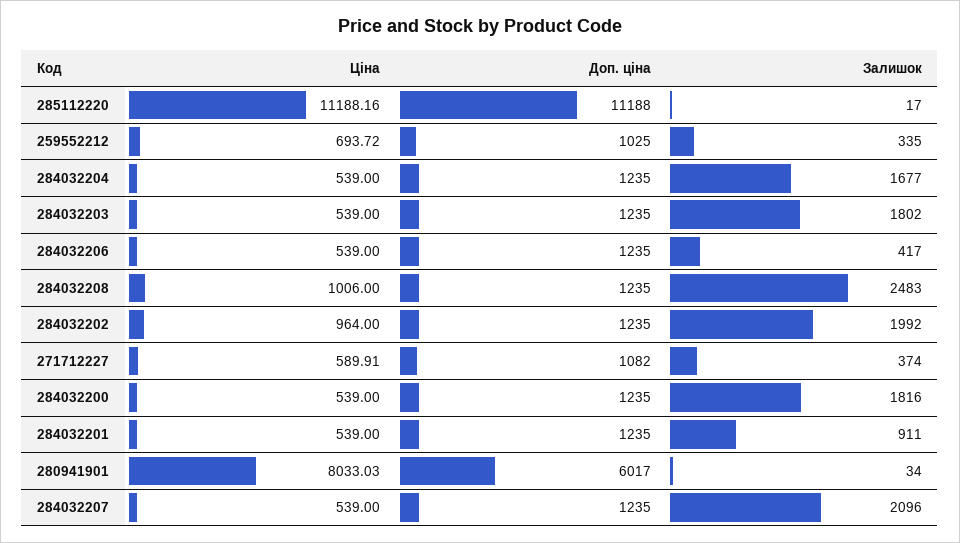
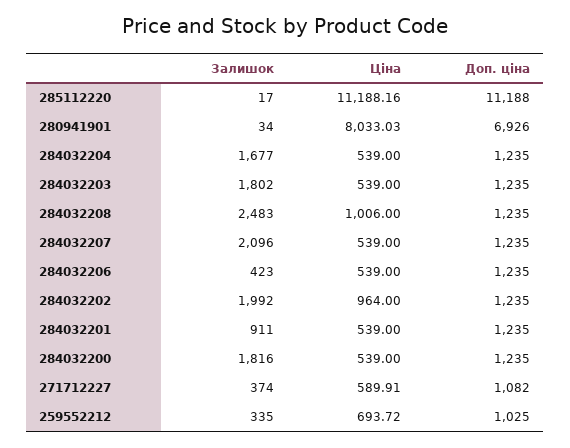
Залишок, 284032206: 417 -> 423
Доп. ціна, 280941901: 6017 -> 6926

